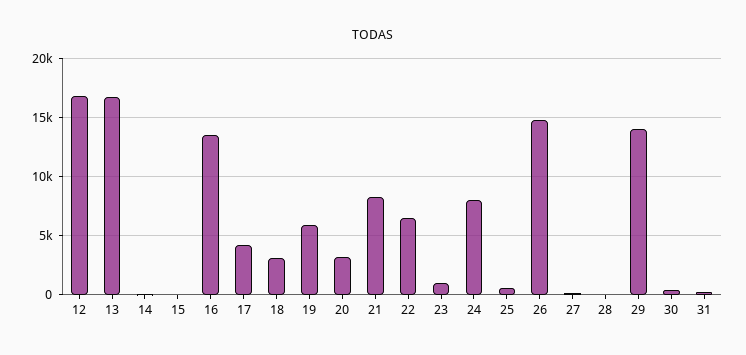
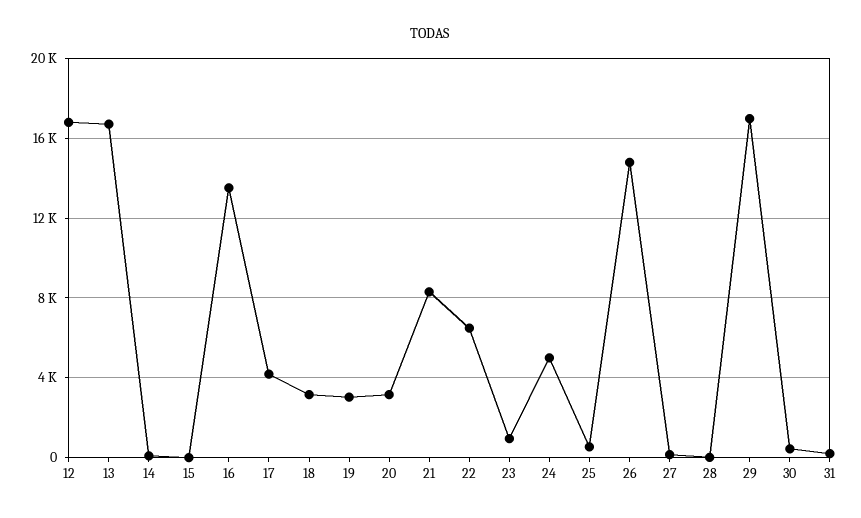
19: 6000 -> 3000
24: 8000 -> 5000
29: 14000 -> 17000

